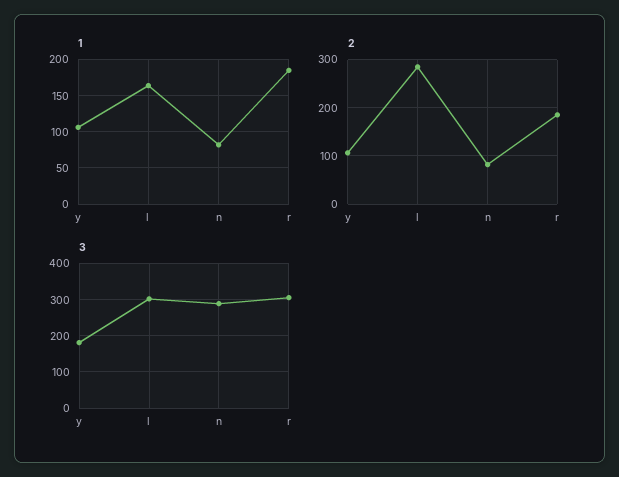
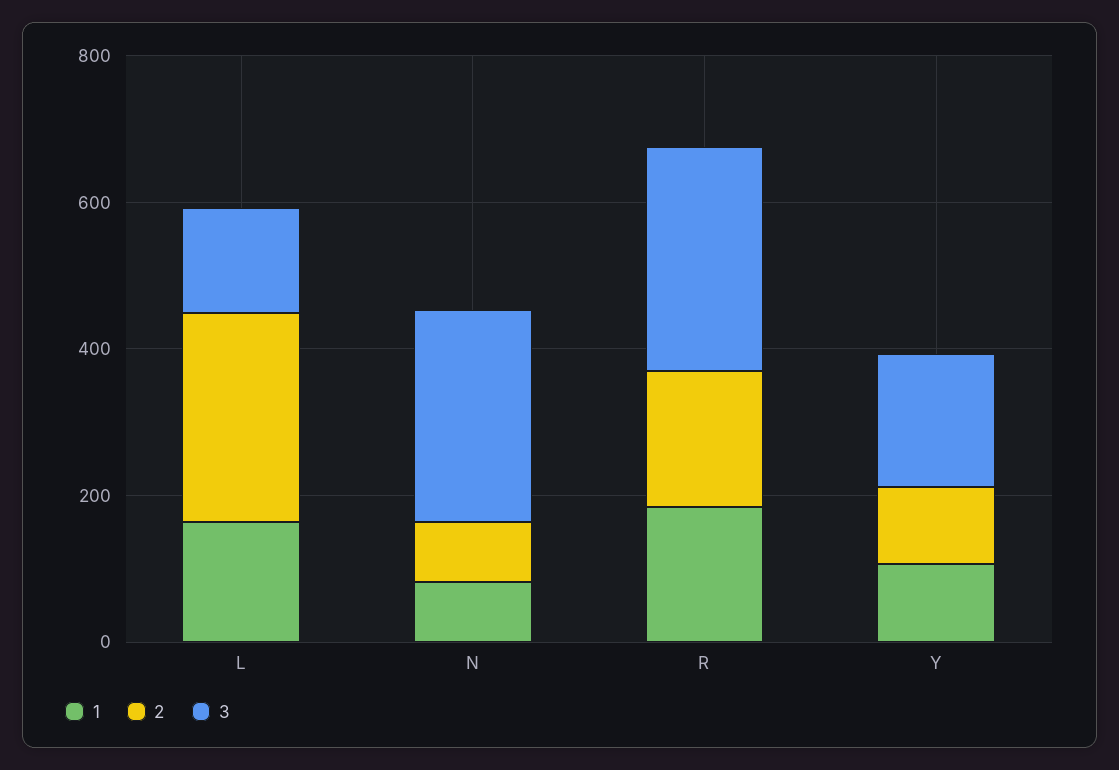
3, l: 300 -> 150

